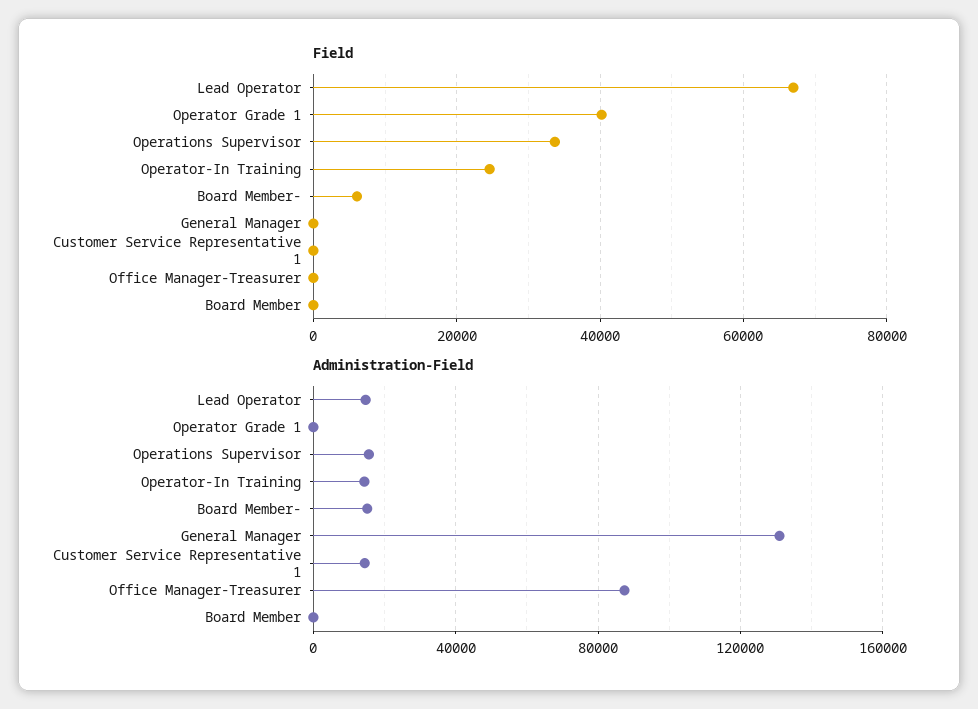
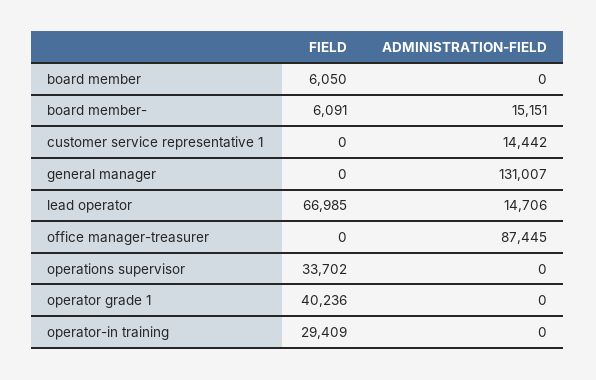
Field, Operator-In Training: 24000 -> 29409
Field, Board Member: 0 -> 6050
Administration-Field, Operations Supervisor: 15000 -> 0
Administration-Field, Operator-In Training: 15000 -> 0

